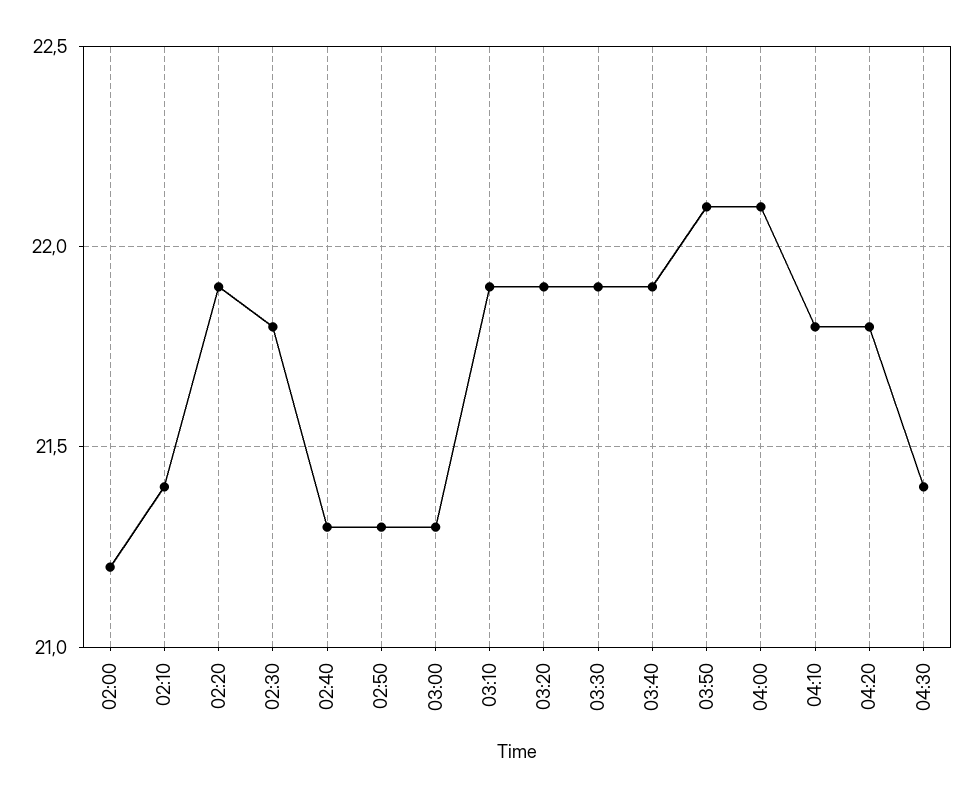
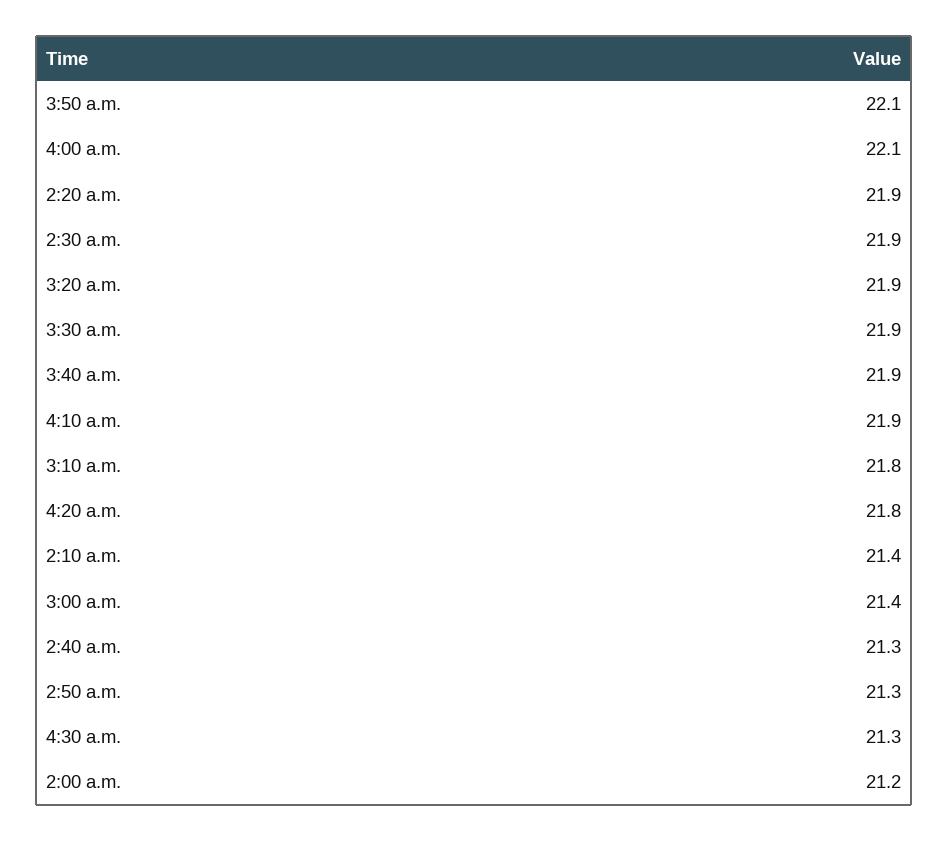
02:30: 21.8 -> 21.9
03:00: 21.3 -> 21.4
03:10: 21.9 -> 21.8
04:10: 21.8 -> 21.9
04:30: 21.4 -> 21.3

